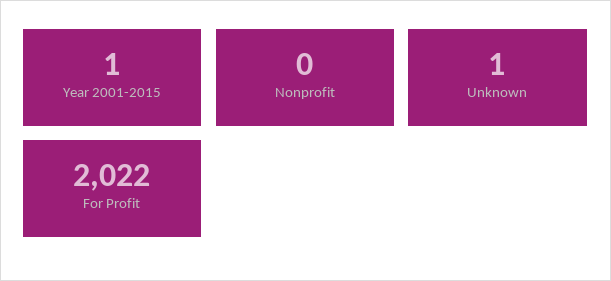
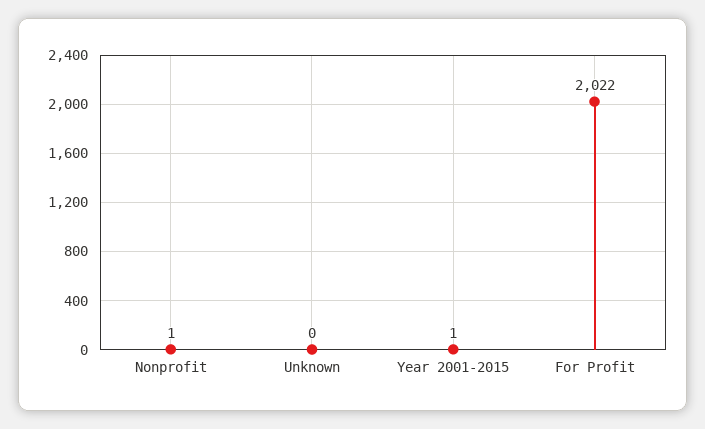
Nonprofit: 0 -> 1
Unknown: 1 -> 0

